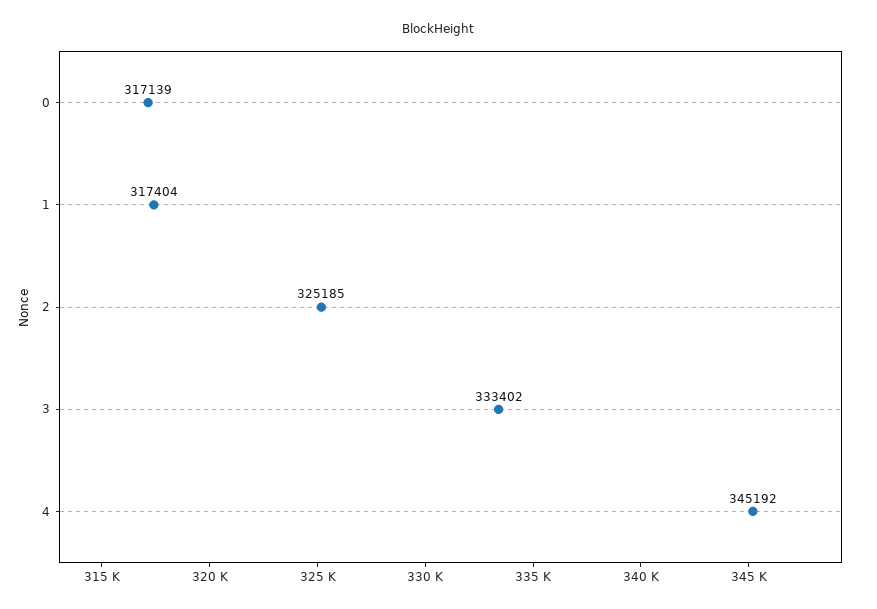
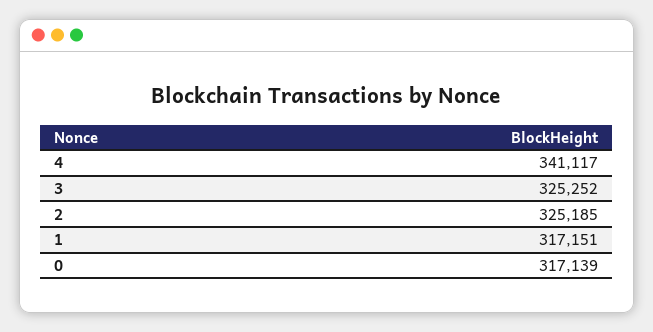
1: 317404 -> 317151
3: 333402 -> 325252
4: 345192 -> 341117

